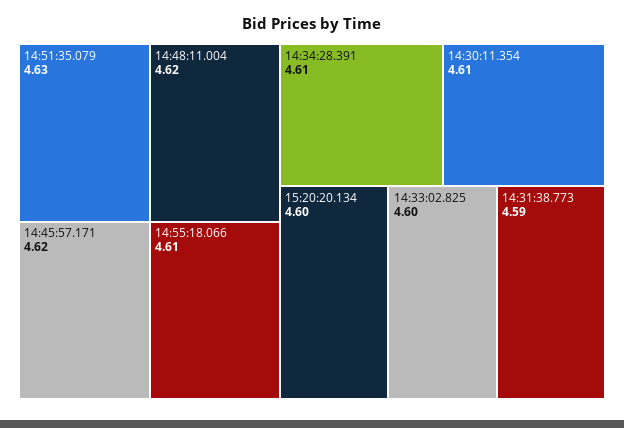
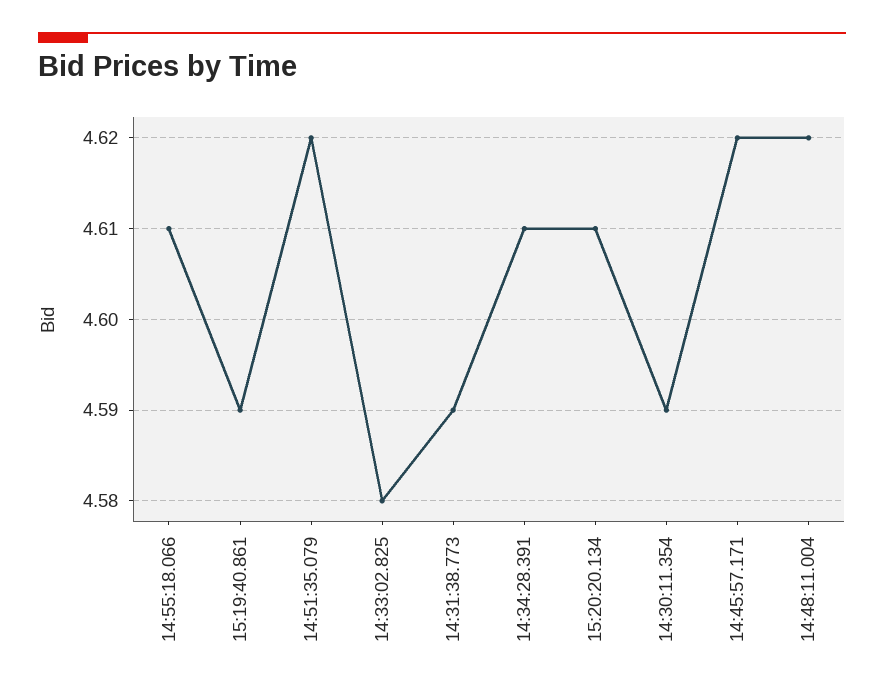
14:51:35.079: 4.63 -> 4.62
14:30:11.354: 4.61 -> 4.59
15:20:20.134: 4.6 -> 4.61
14:33:02.825: 4.6 -> 4.58
15:19:40.861: none -> 4.59

